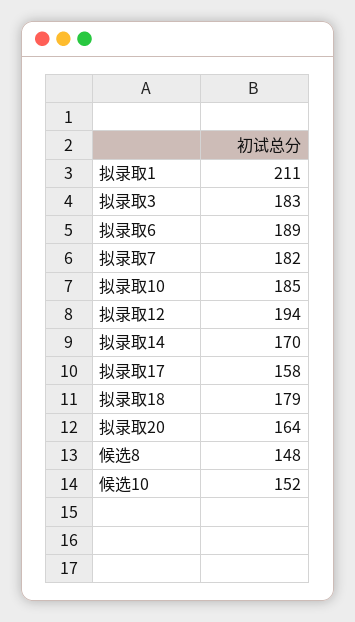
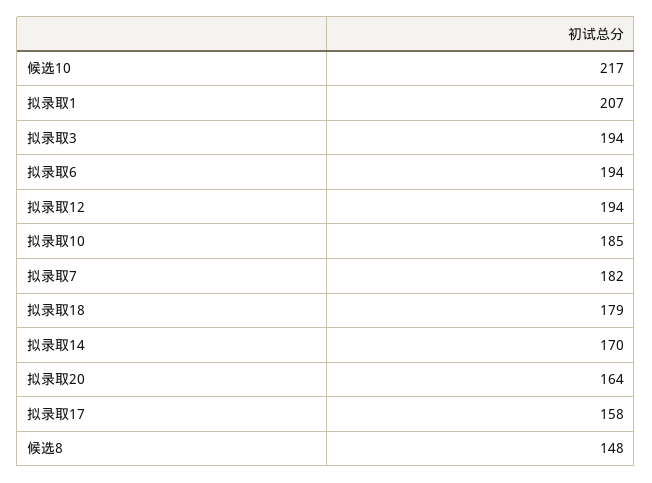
拟录取1: 211 -> 207
拟录取3: 183 -> 194
拟录取6: 189 -> 194
候选10: 152 -> 217

